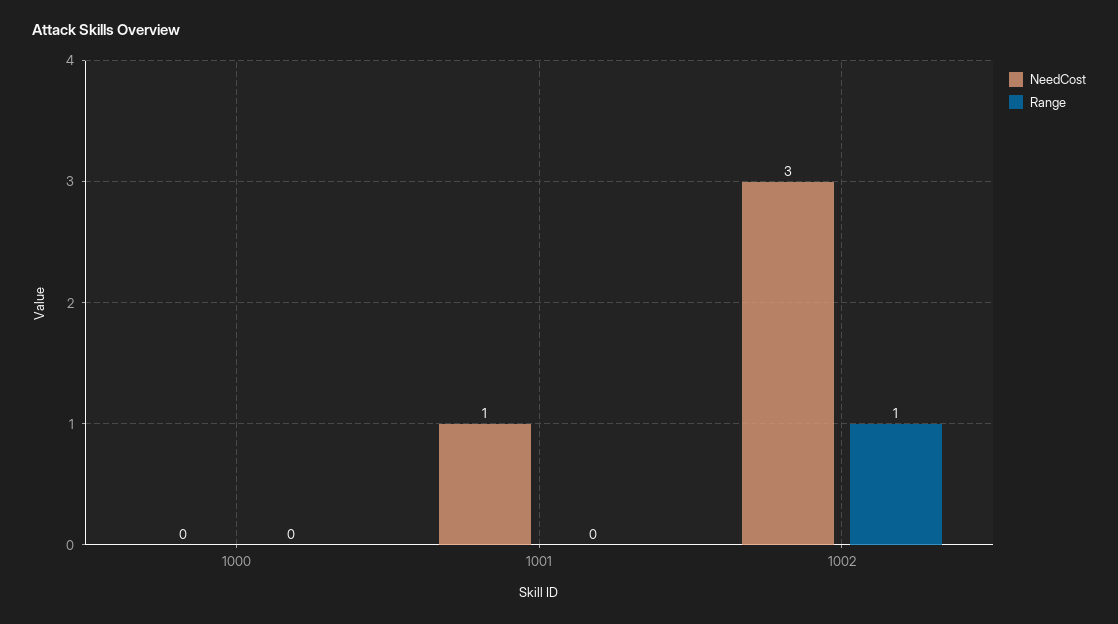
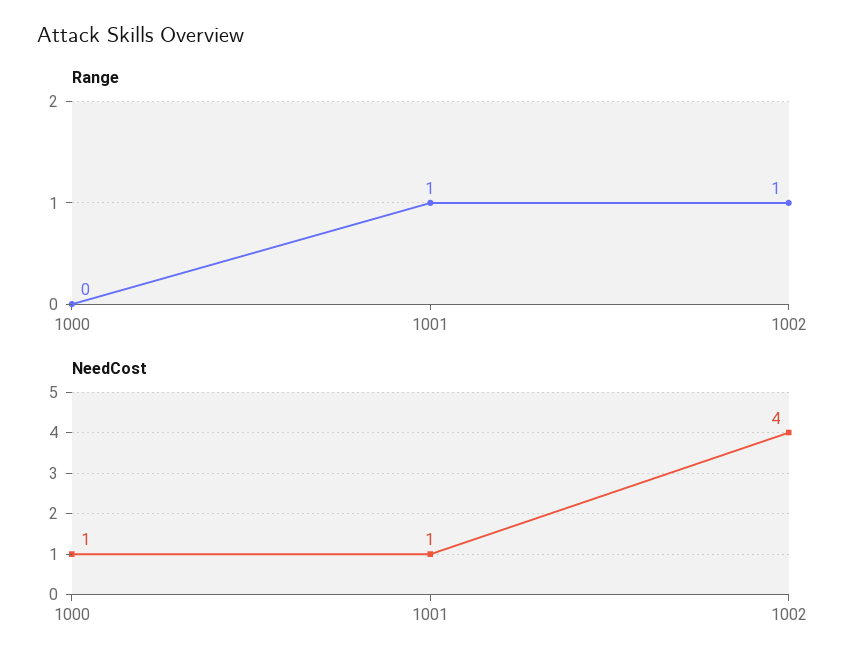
NeedCost, 1000: 0 -> 1
Range, 1001: 0 -> 1
NeedCost, 1002: 3 -> 4

